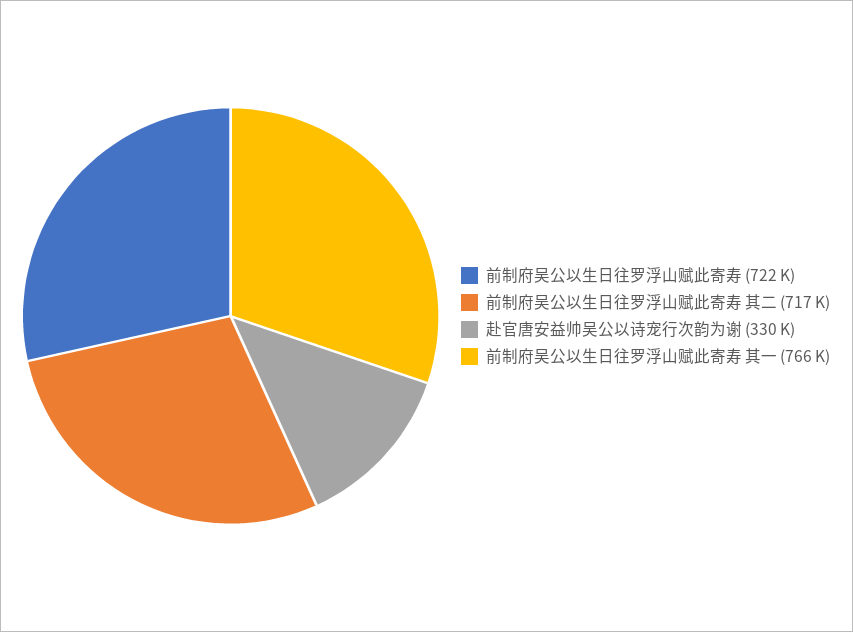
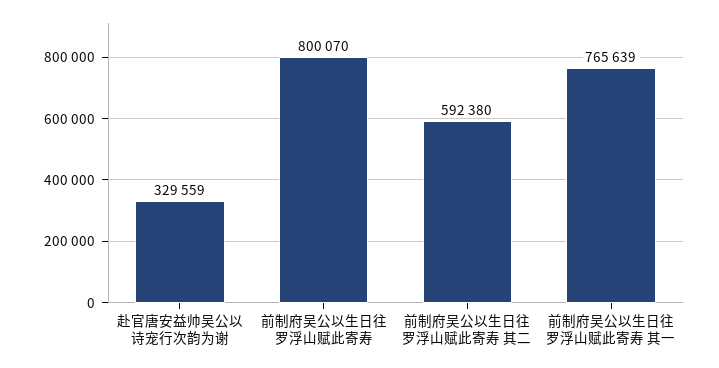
前制府吴公以生日往罗浮山赋此寄寿: 722000 -> 800070
前制府吴公以生日往罗浮山赋此寄寿 其二: 717000 -> 592380

